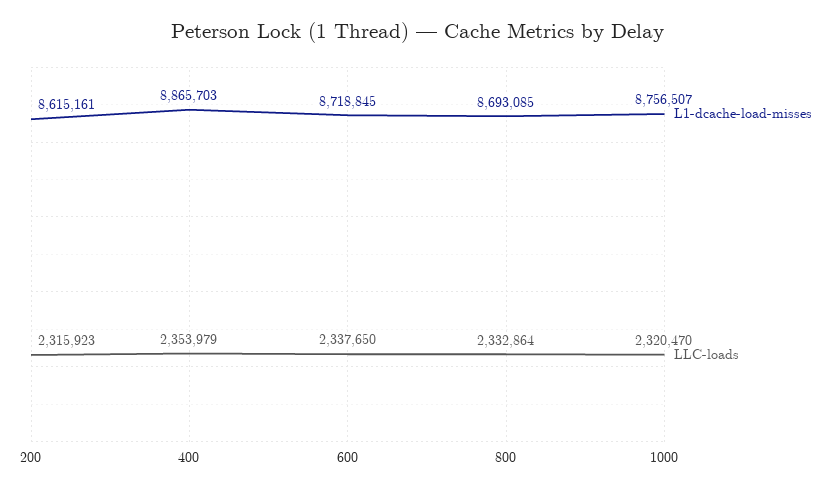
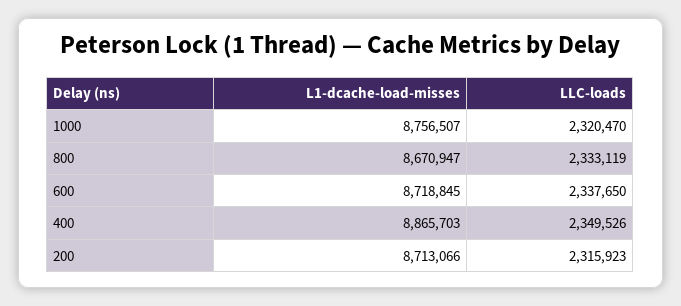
L1-dcache-load-misses, 200: 8615161 -> 8713066
LLC-loads, 400: 2353979 -> 2349526
L1-dcache-load-misses, 800: 8693085 -> 8670947
LLC-loads, 800: 2332864 -> 2333119

